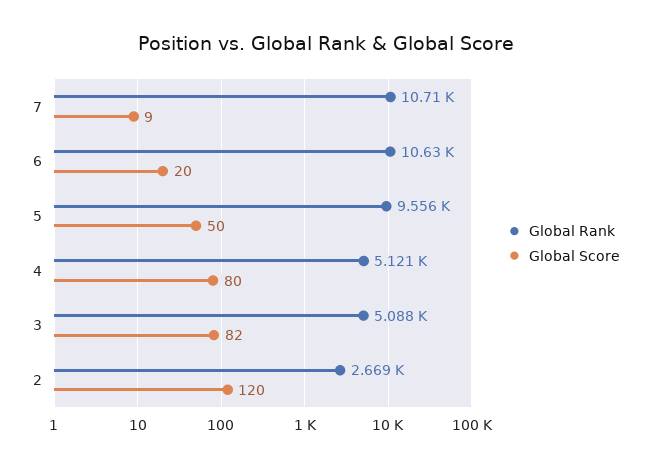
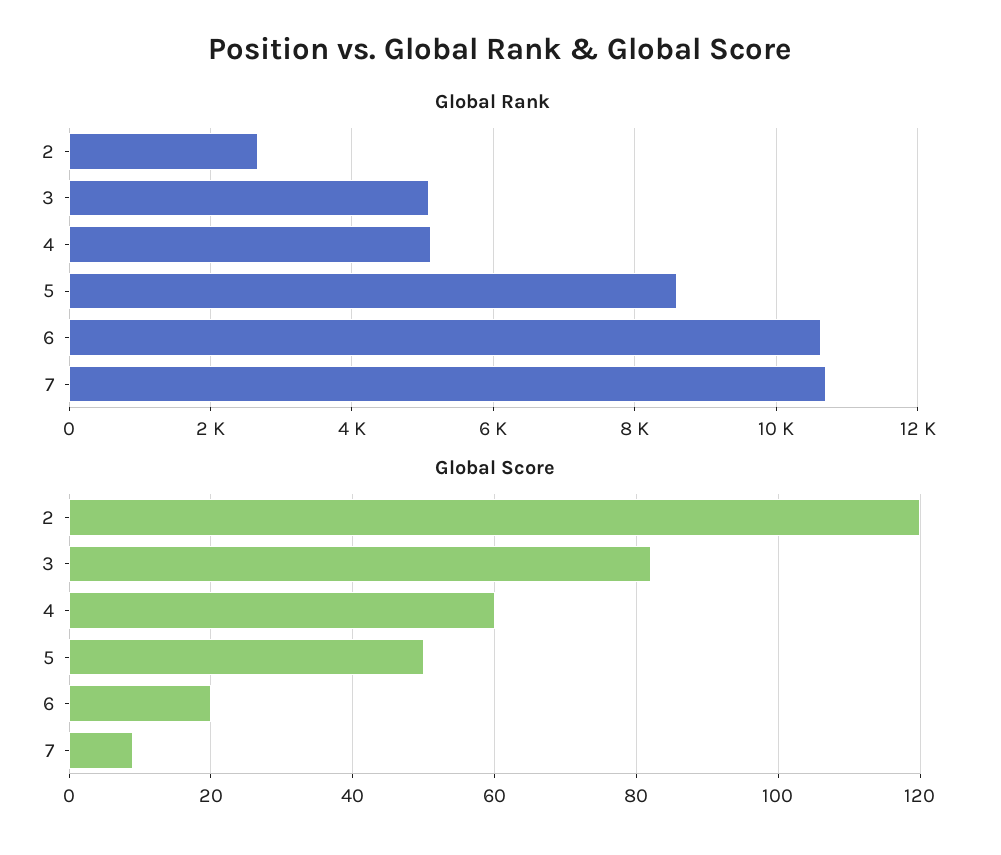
Global Rank, 5: 9556 -> 8600
Global Score, 4: 80 -> 60

